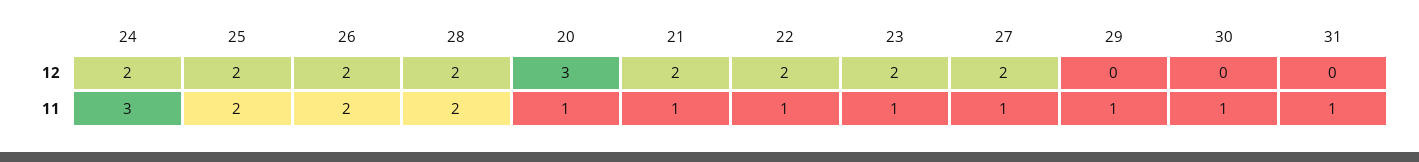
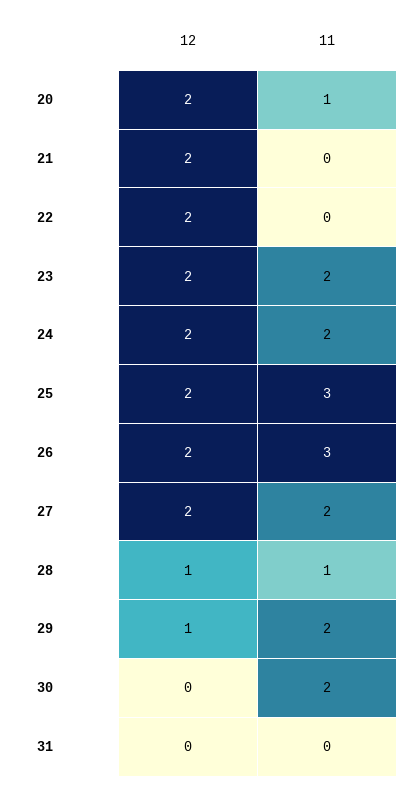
28, 12: 2 -> 1
20, 12: 3 -> 2
29, 12: 0 -> 1
24, 11: 3 -> 2
25, 11: 2 -> 3
26, 11: 2 -> 3
28, 11: 2 -> 1
21, 11: 1 -> 0
22, 11: 1 -> 0
23, 11: 1 -> 2
27, 11: 1 -> 2
29, 11: 1 -> 2
30, 11: 1 -> 2
31, 11: 1 -> 0

